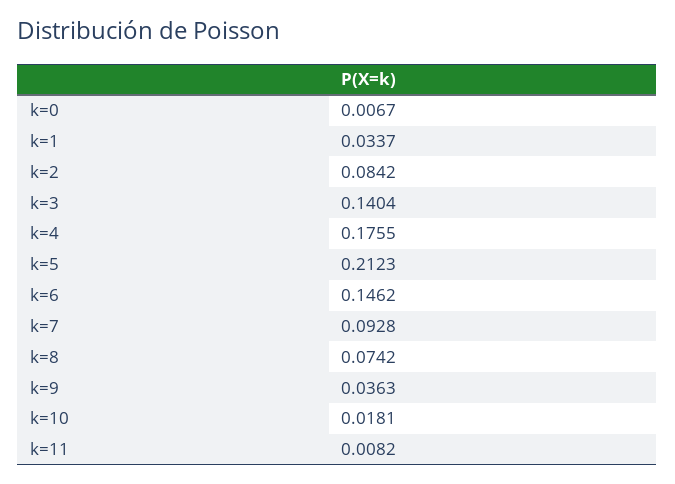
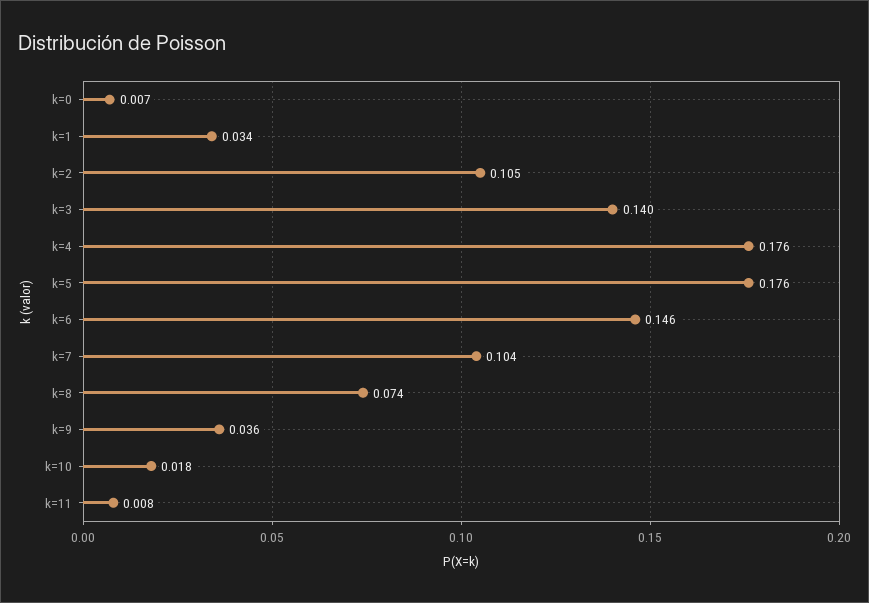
k=2: 0.0842 -> 0.105
k=5: 0.2123 -> 0.176
k=7: 0.0928 -> 0.104

